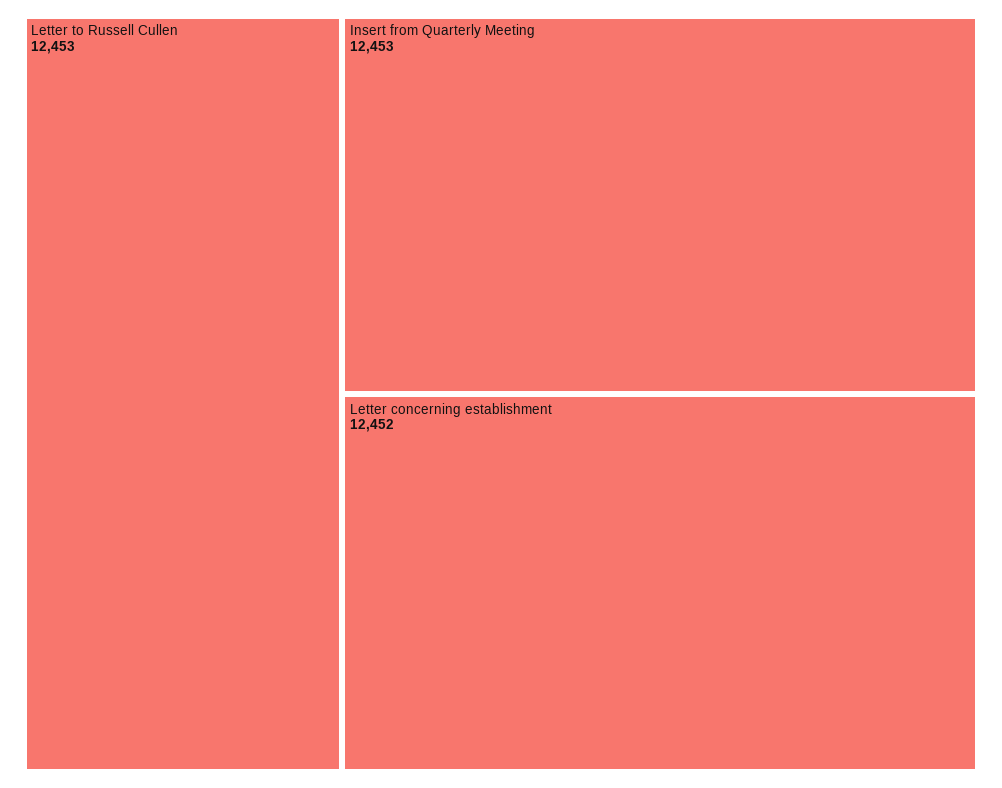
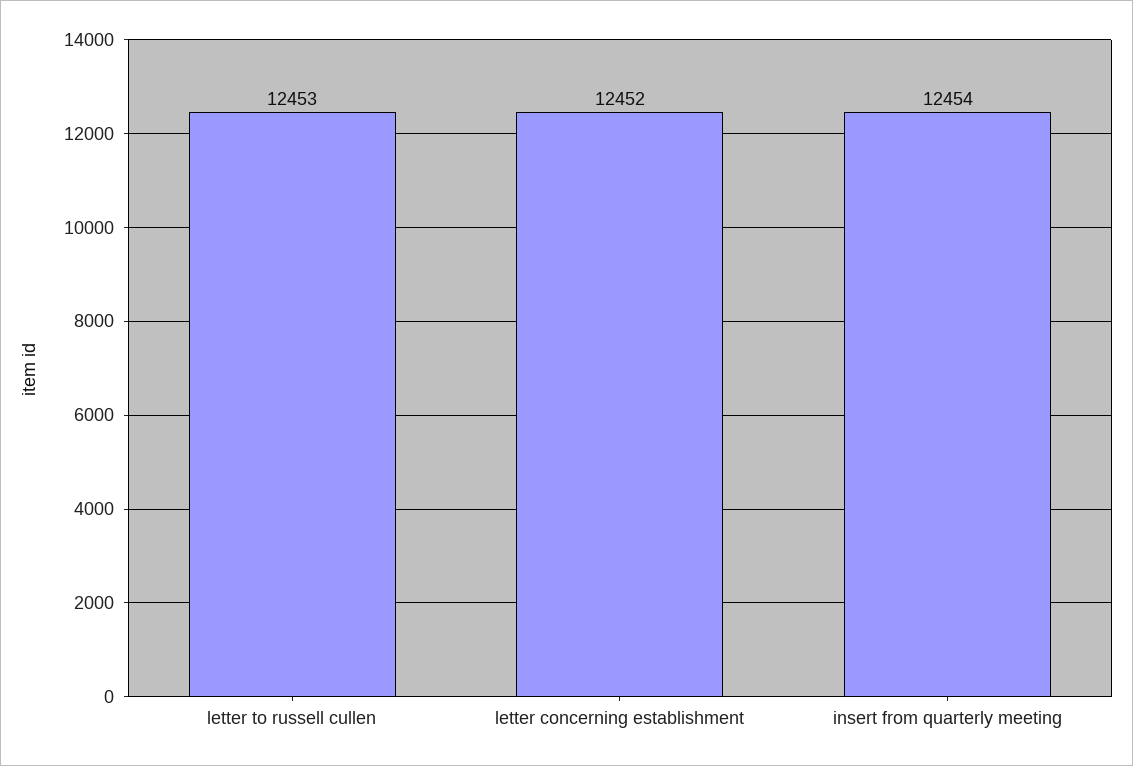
Insert from Quarterly Meeting: 12453 -> 12454

